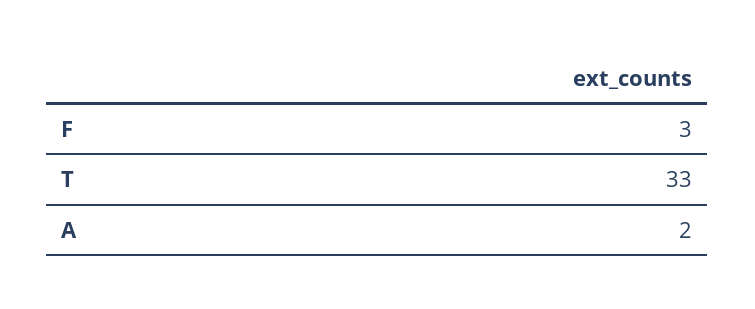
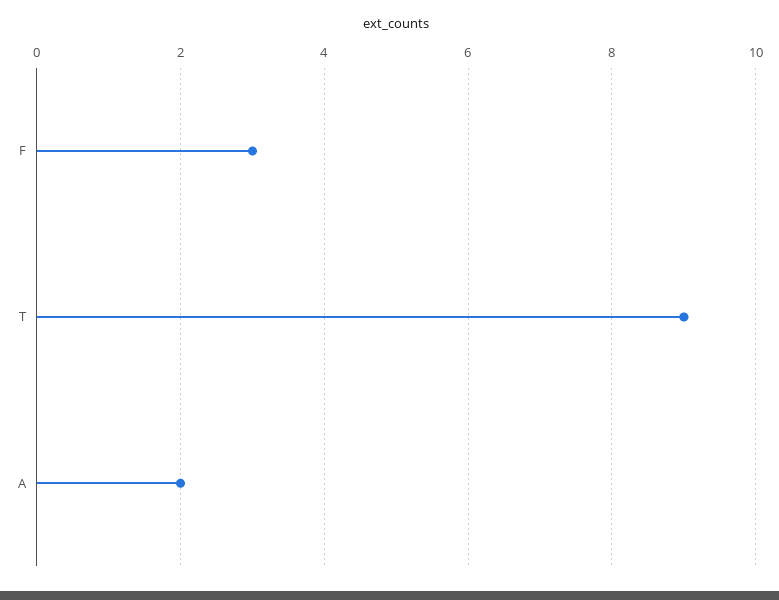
T: 33 -> 9

